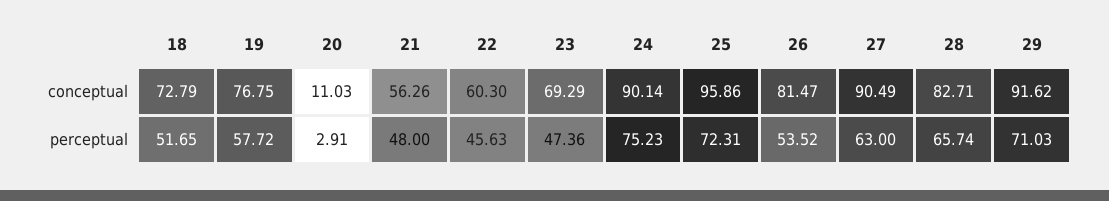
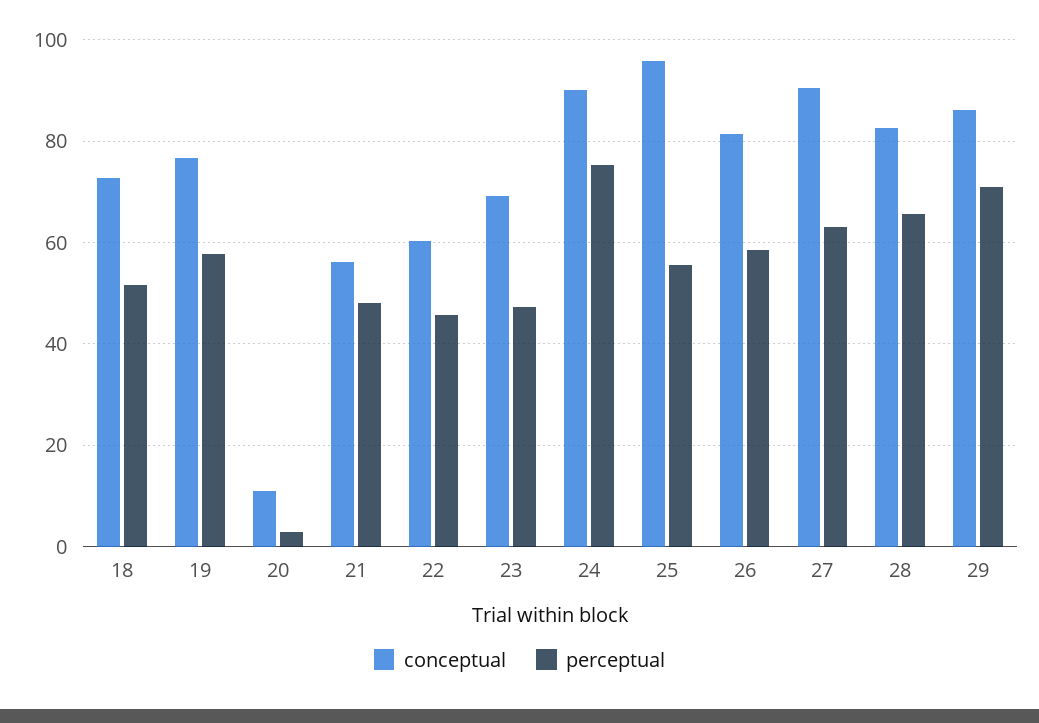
conceptual, 29: 91.62 -> 86
perceptual, 25: 72.31 -> 56
perceptual, 26: 53.52 -> 58

